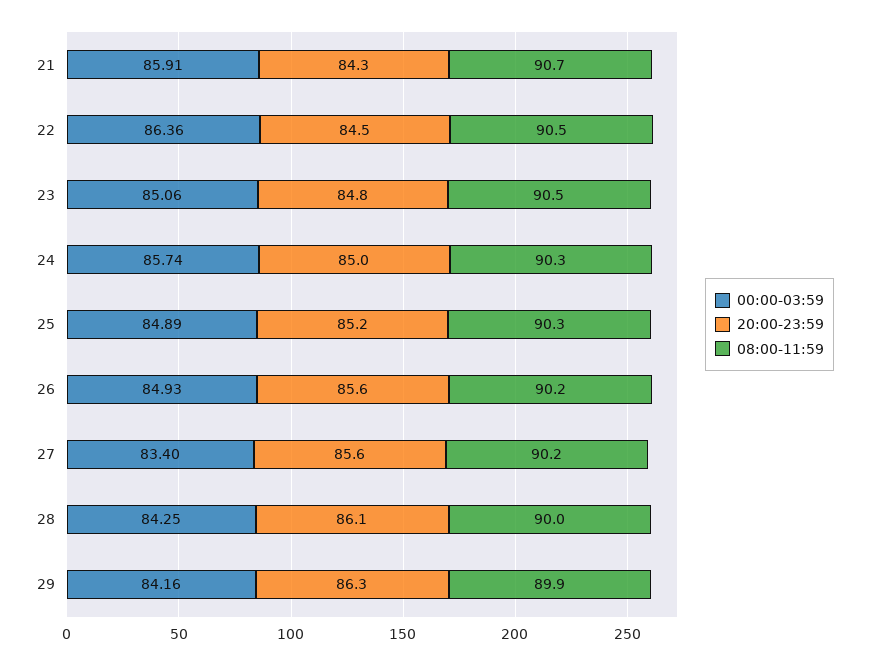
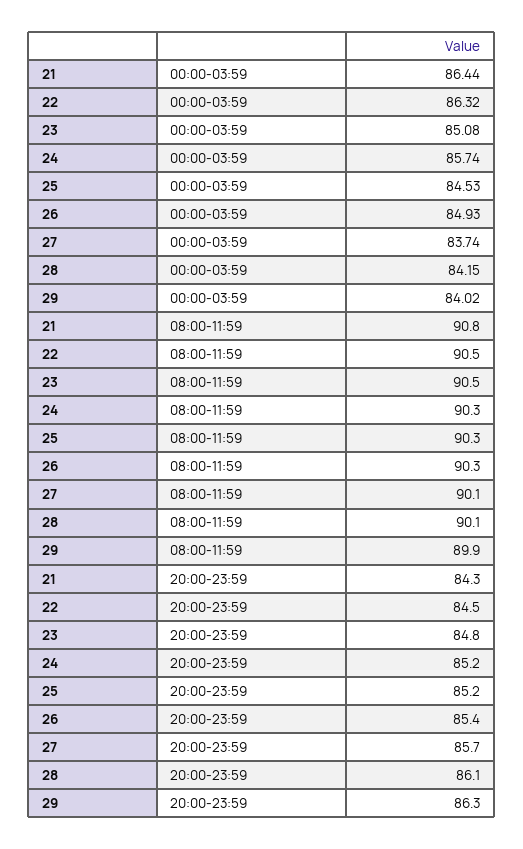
00:00-03:59, 21: 85.91 -> 86.44
08:00-11:59, 21: 90.7 -> 90.8
00:00-03:59, 22: 86.36 -> 86.32
00:00-03:59, 23: 85.06 -> 85.08
20:00-23:59, 24: 85 -> 85.2
00:00-03:59, 25: 84.89 -> 84.53
20:00-23:59, 26: 85.6 -> 85.4
08:00-11:59, 26: 90.2 -> 90.3
00:00-03:59, 27: 83.4 -> 83.74
20:00-23:59, 27: 85.6 -> 85.7
08:00-11:59, 27: 90.2 -> 90.1
00:00-03:59, 28: 84.25 -> 84.15
08:00-11:59, 28: 90 -> 90.1
00:00-03:59, 29: 84.16 -> 84.02

